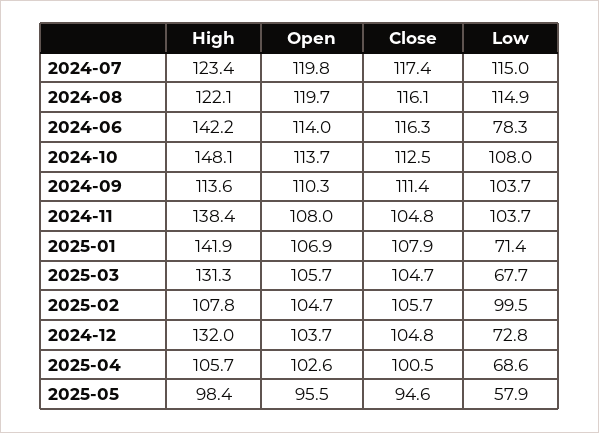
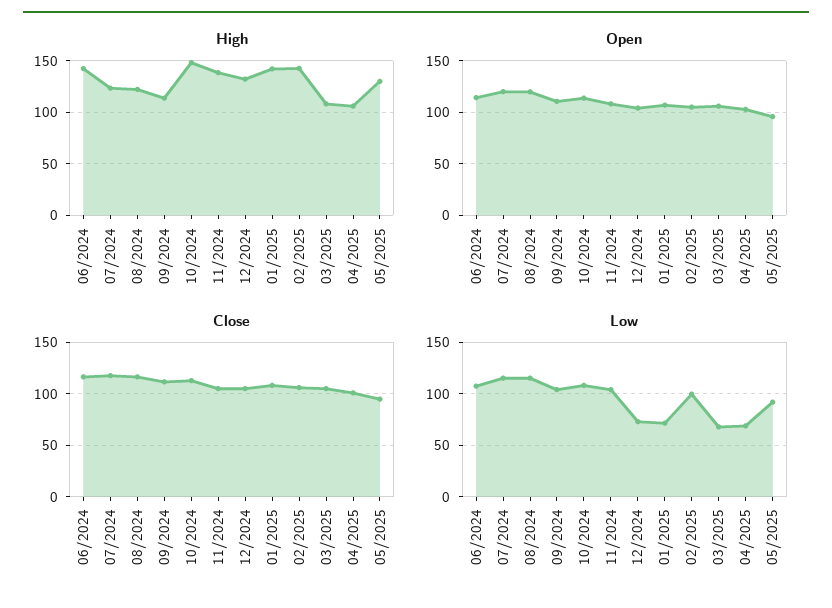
Low, 2024-06: 78.3 -> 110
High, 2025-03: 131.3 -> 110
High, 2025-02: 107.8 -> 140
High, 2025-05: 98.4 -> 130
Low, 2025-05: 57.9 -> 90

